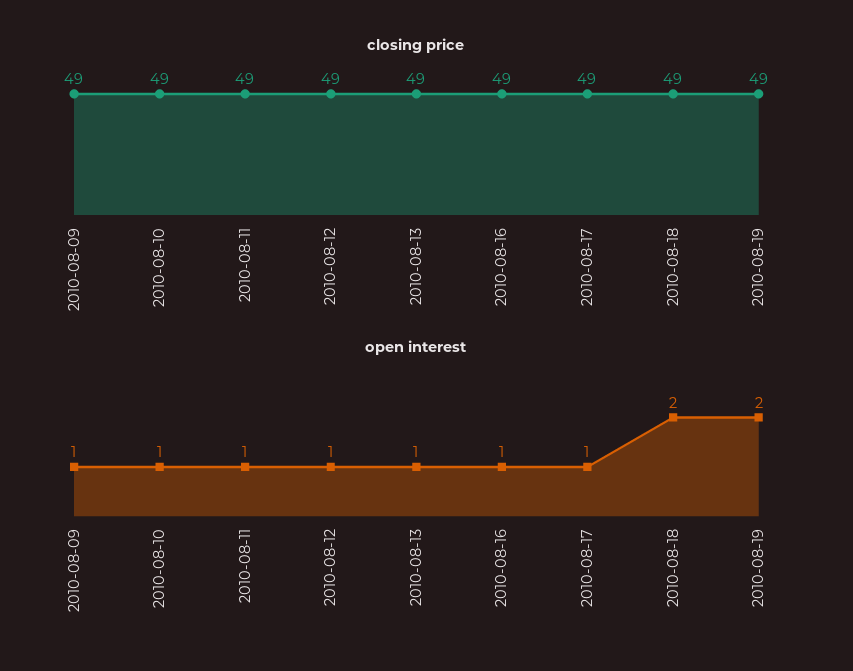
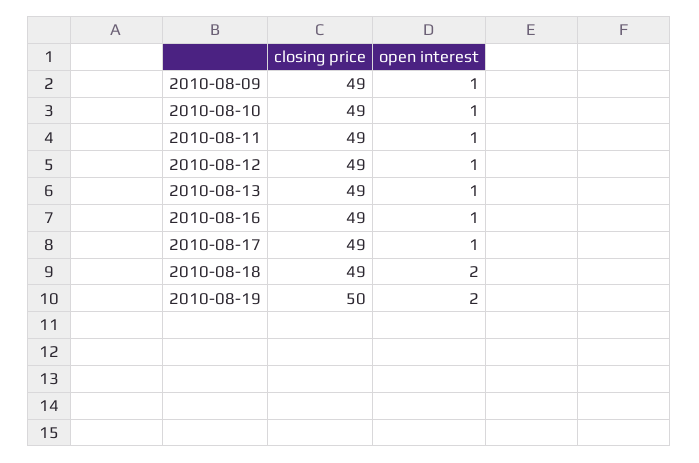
closing price, 2010-08-19: 49 -> 50

